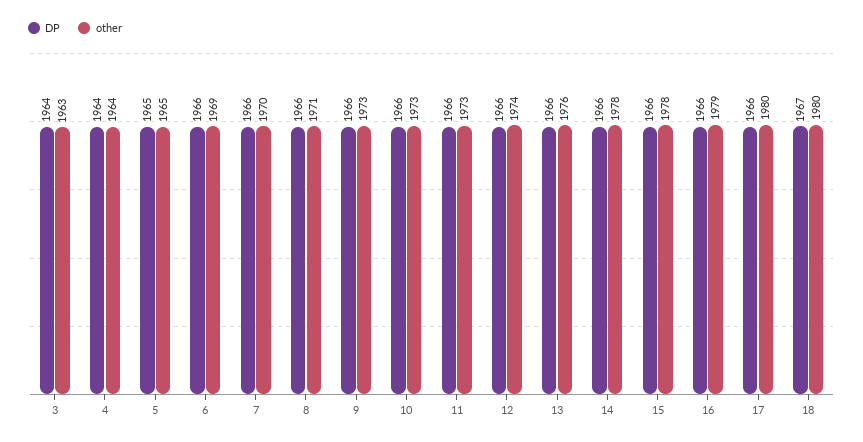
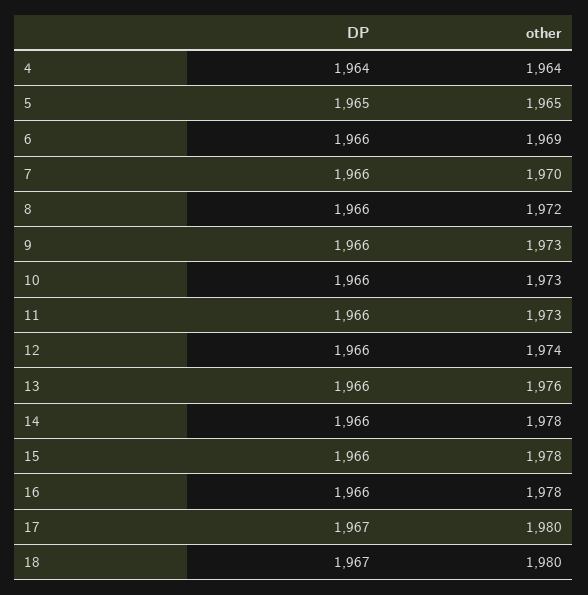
DP, 3: 1964 -> none
other, 3: 1963 -> none
other, 8: 1971 -> 1972
other, 16: 1979 -> 1978
DP, 17: 1966 -> 1967

